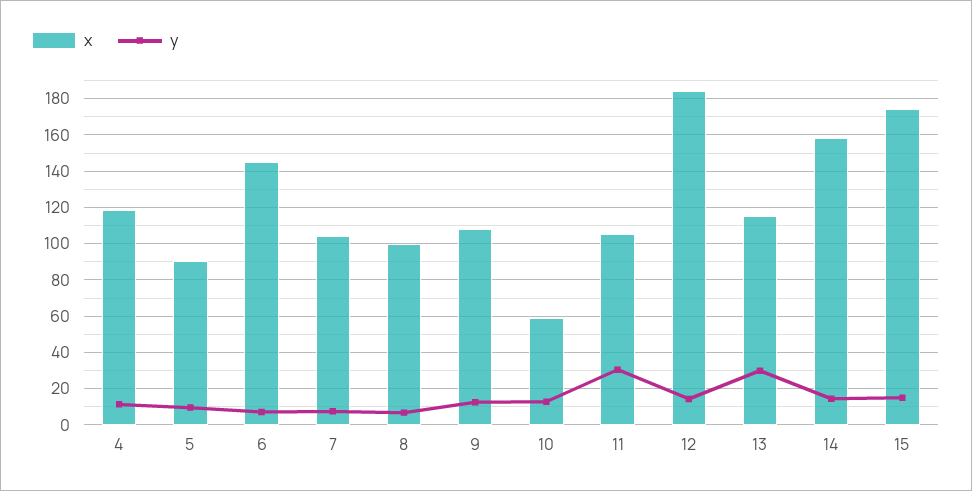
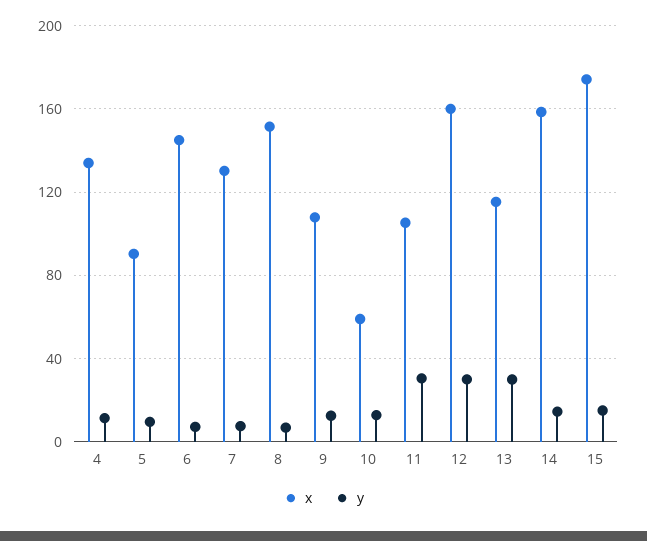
x, 4: 120 -> 135
x, 7: 105 -> 130
x, 8: 100 -> 150
x, 12: 185 -> 160
y, 12: 15 -> 30

